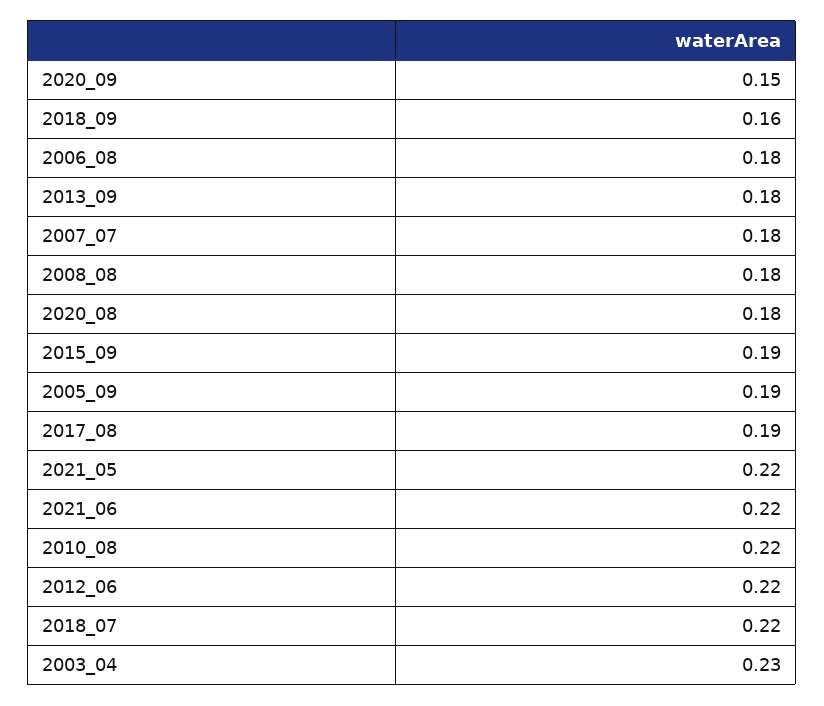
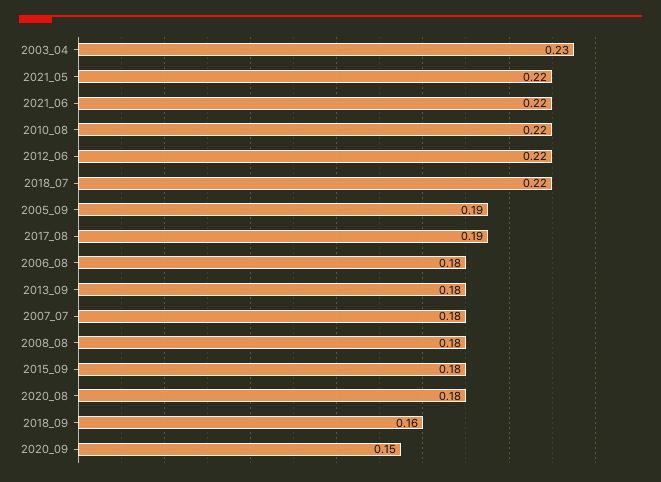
2015_09: 0.19 -> 0.18

